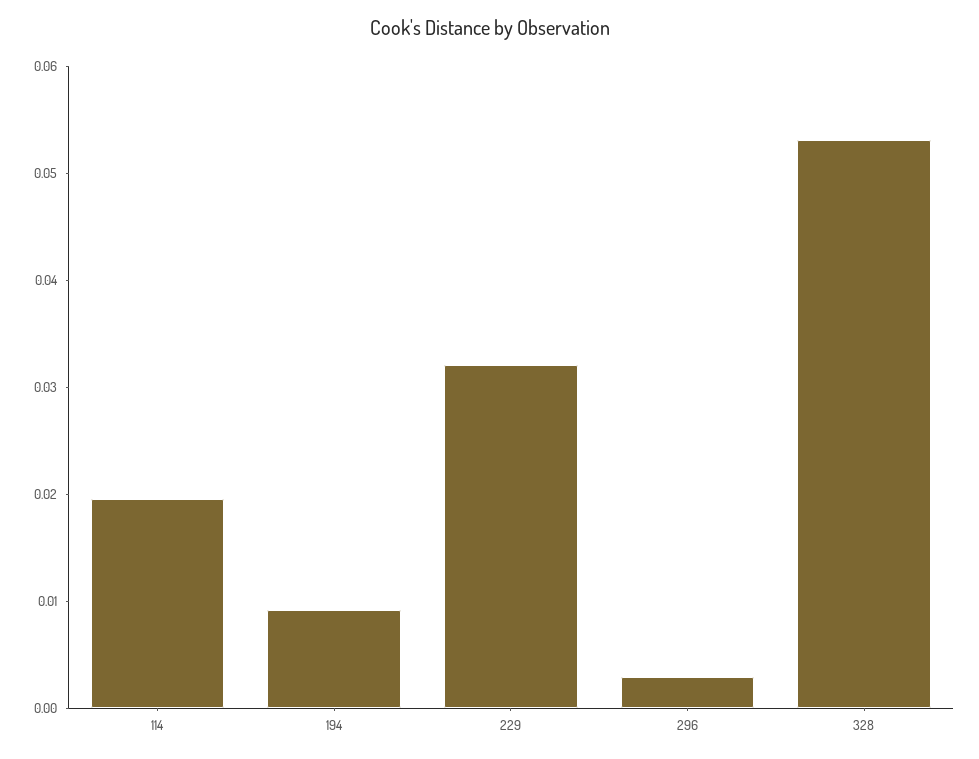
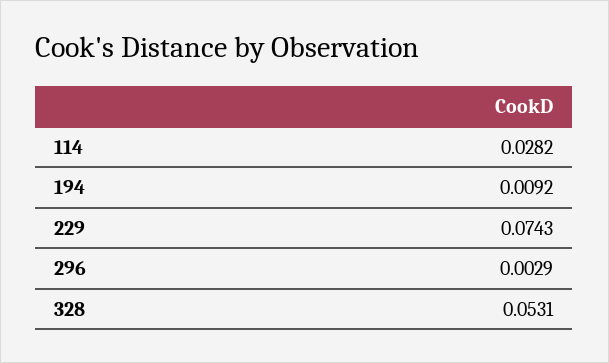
114: 0.02 -> 0.0282
229: 0.032 -> 0.0743

